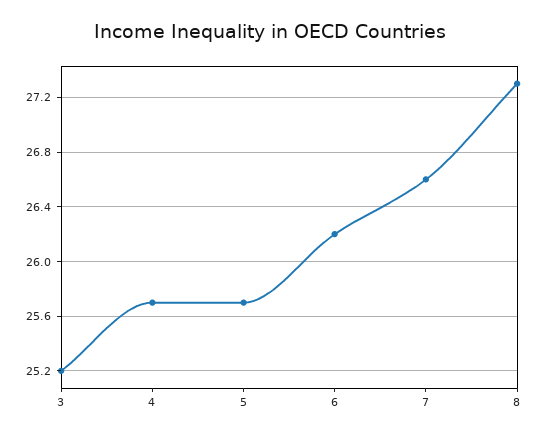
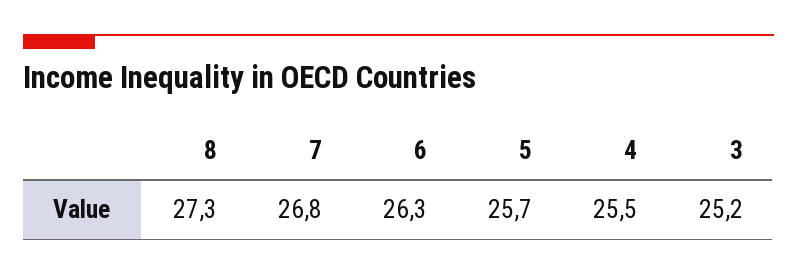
4: 25.7 -> 25.5
6: 26.2 -> 26.3
7: 26.6 -> 26.8

